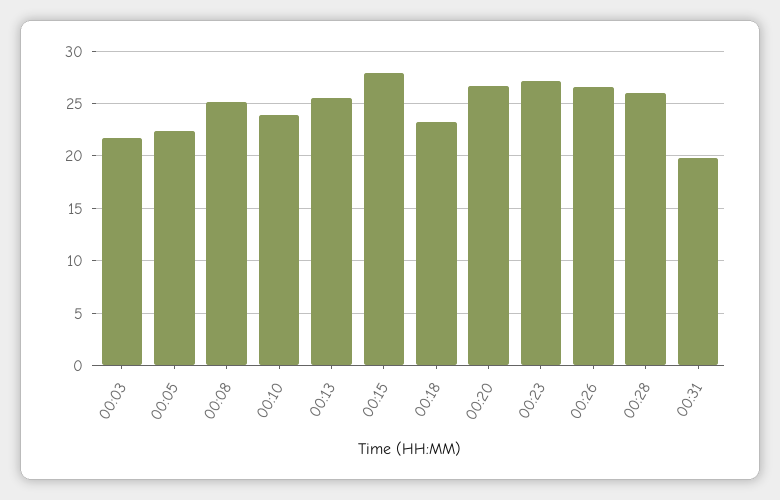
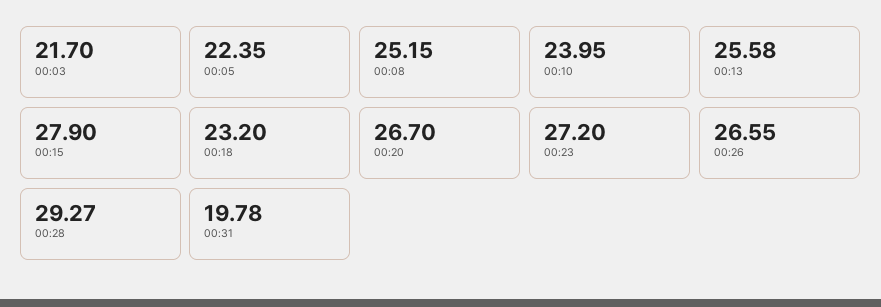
00:28: 26 -> 29.27

